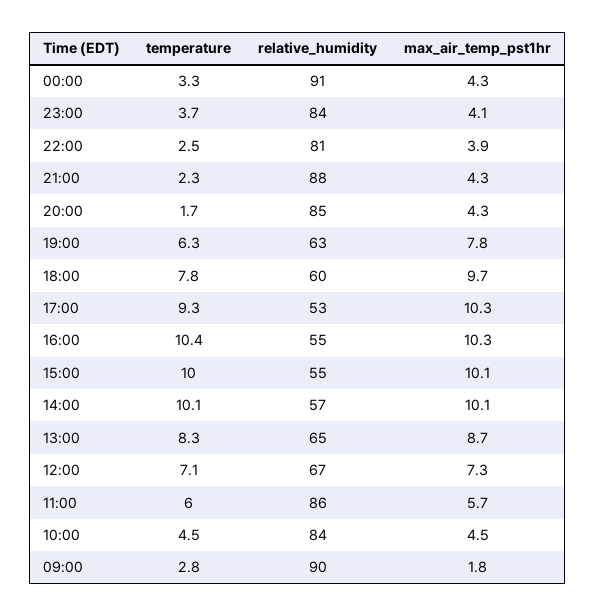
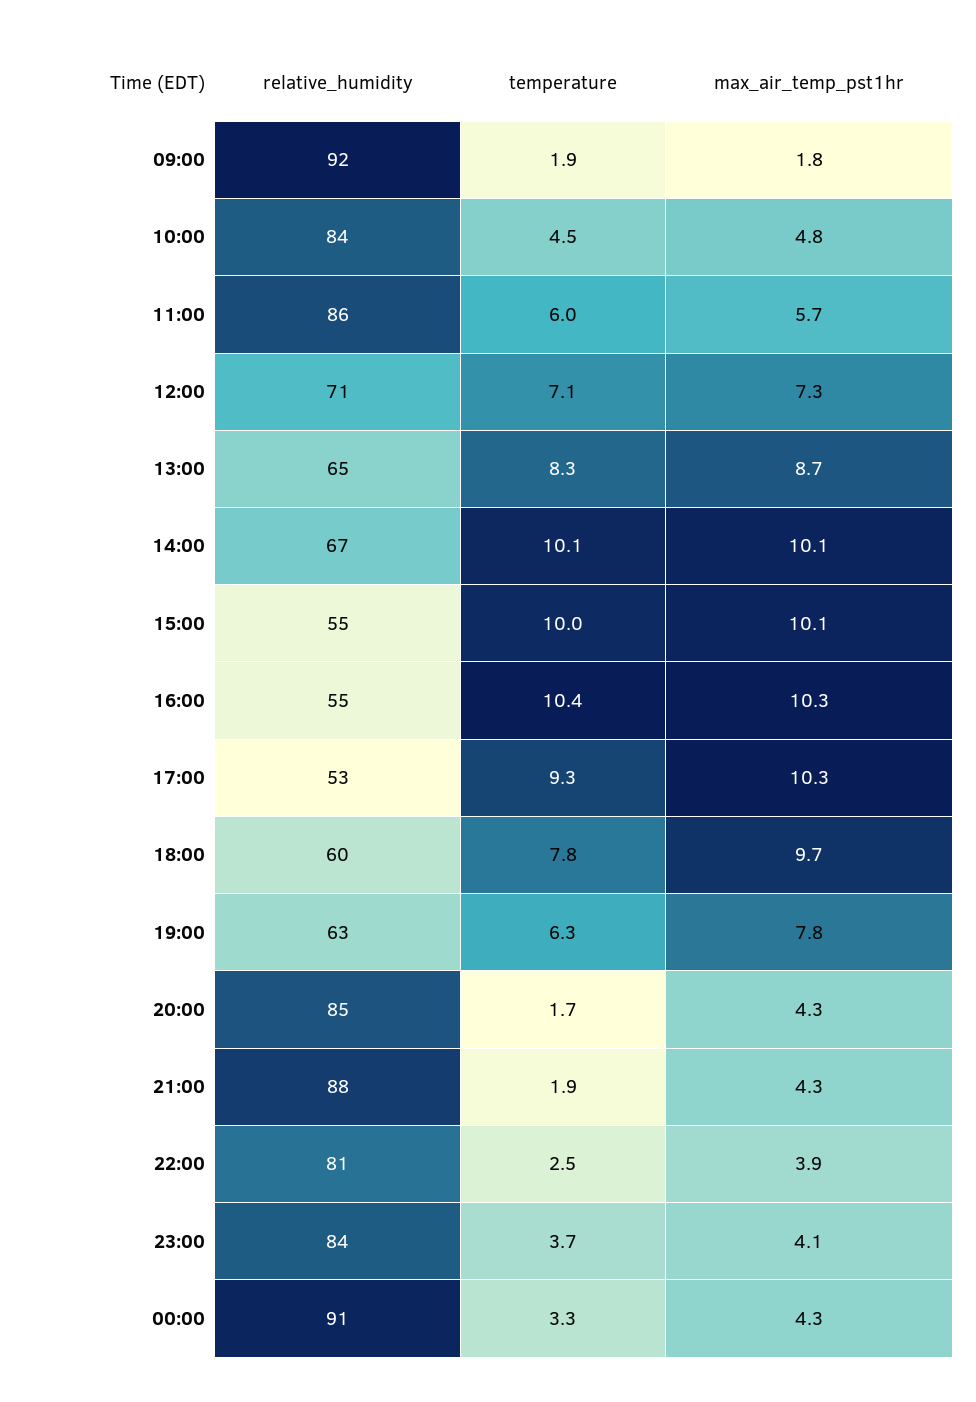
temperature, 21:00: 2.3 -> 1.9
relative_humidity, 14:00: 57 -> 67
relative_humidity, 12:00: 67 -> 71
max_air_temp_pst1hr, 10:00: 4.5 -> 4.8
temperature, 09:00: 2.8 -> 1.9
relative_humidity, 09:00: 90 -> 92

